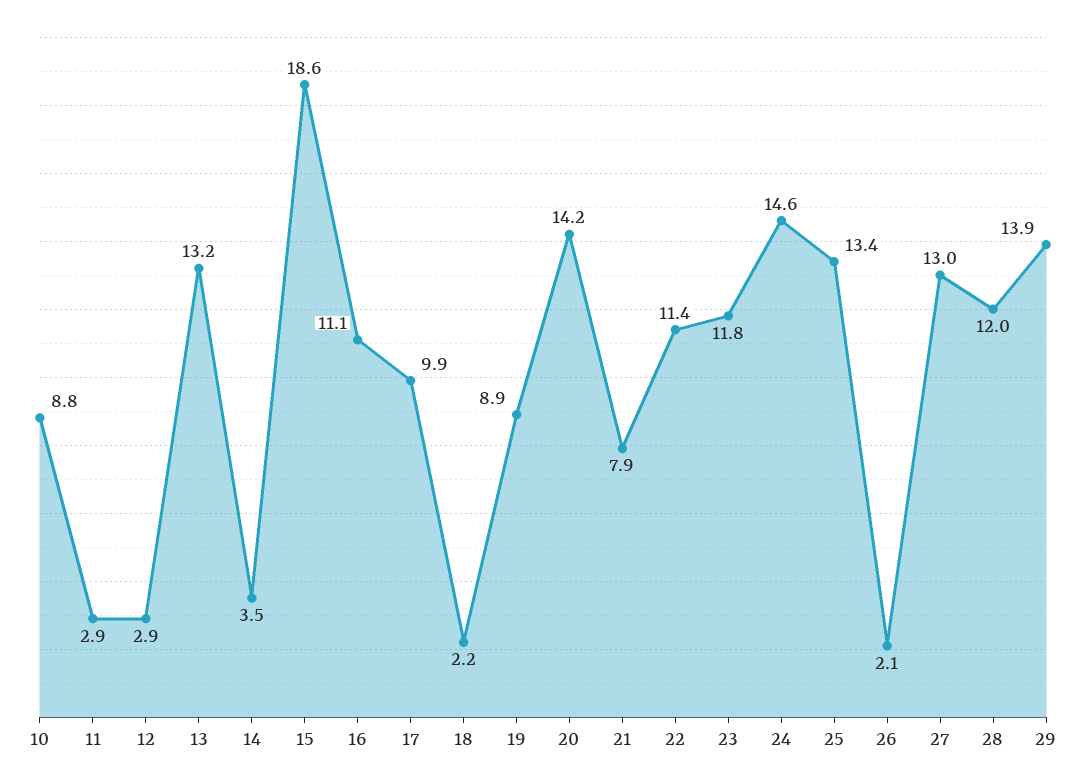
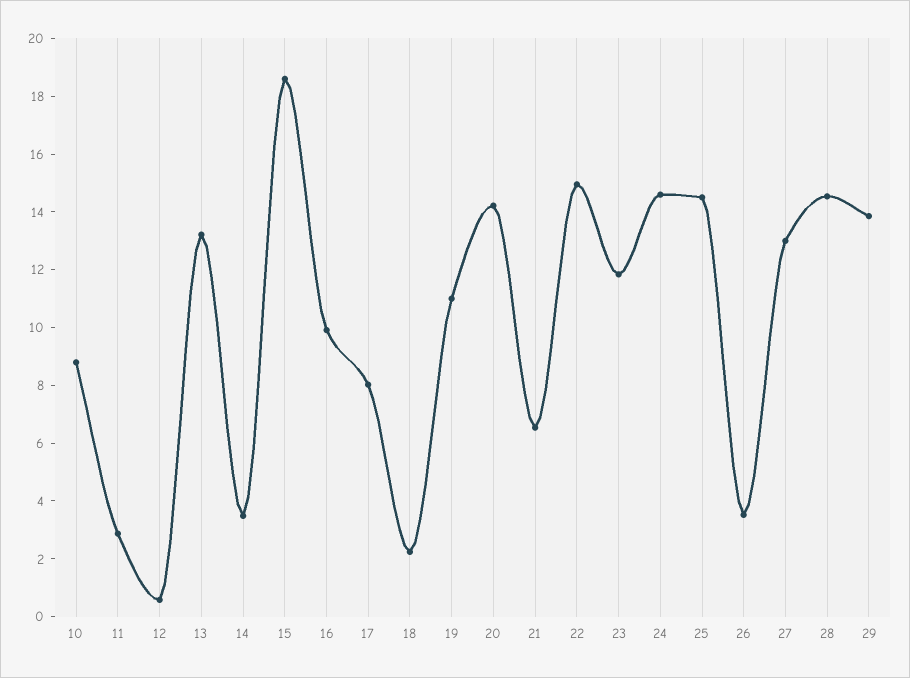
12: 2.9 -> 0.5
16: 11.1 -> 10
17: 9.9 -> 8
19: 8.9 -> 11
21: 7.9 -> 6.5
22: 11.4 -> 15
25: 13.4 -> 14.5
26: 2.1 -> 3.5
28: 12 -> 14.5

